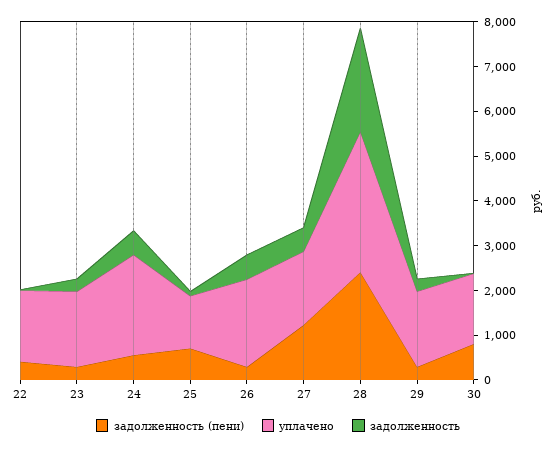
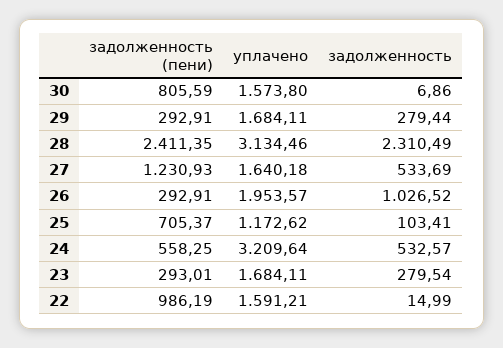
задолженность (пени), 22: 400 -> 986.19
уплачено, 24: 2200 -> 3209.64
задолженность, 26: 600 -> 1026.52

